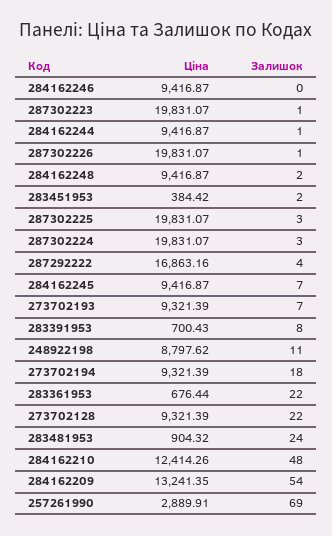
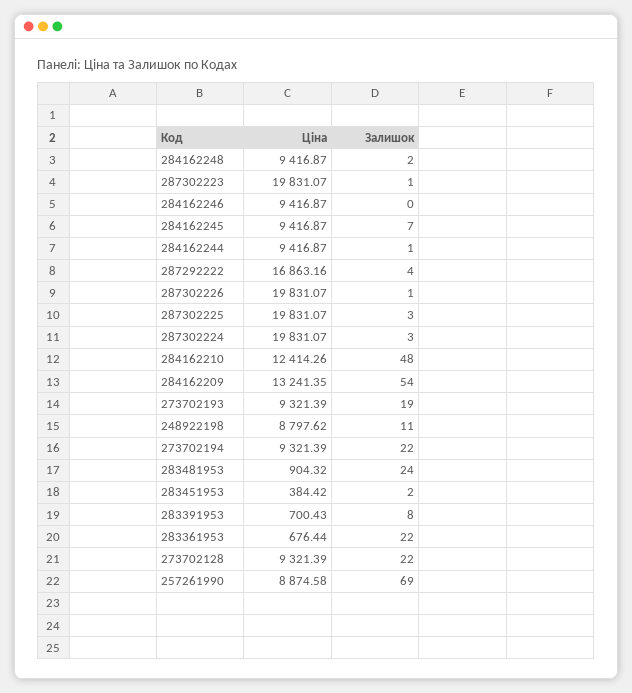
Залишок, 273702193: 7 -> 19
Залишок, 273702194: 18 -> 22
Ціна, 257261990: 2889.91 -> 8874.58

